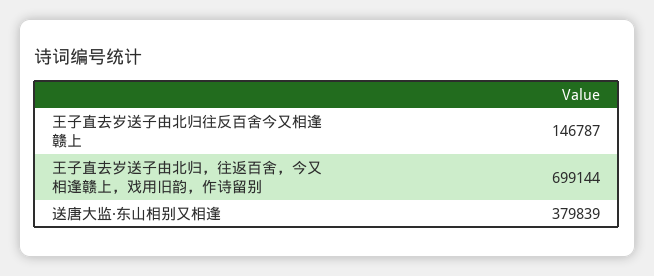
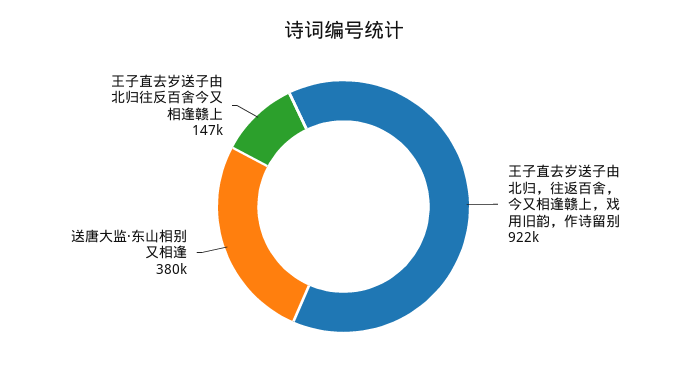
王子直去岁送子由北归，往返百舍，今又相逢赣上，戏用旧韵，作诗留别: 699144 -> 922000

